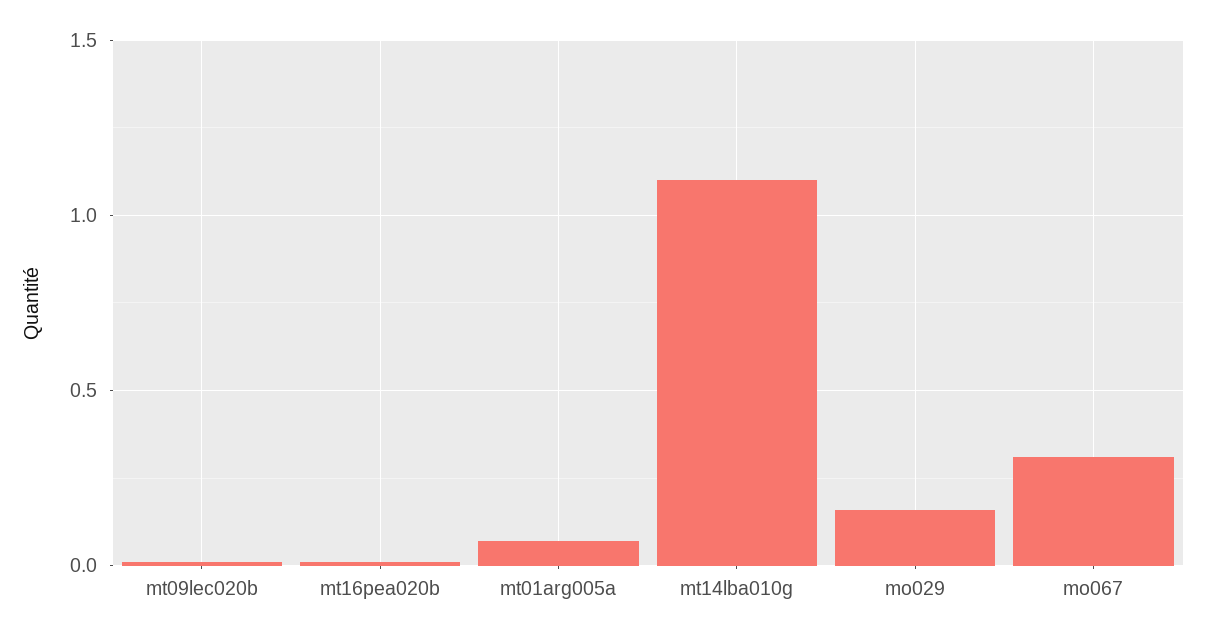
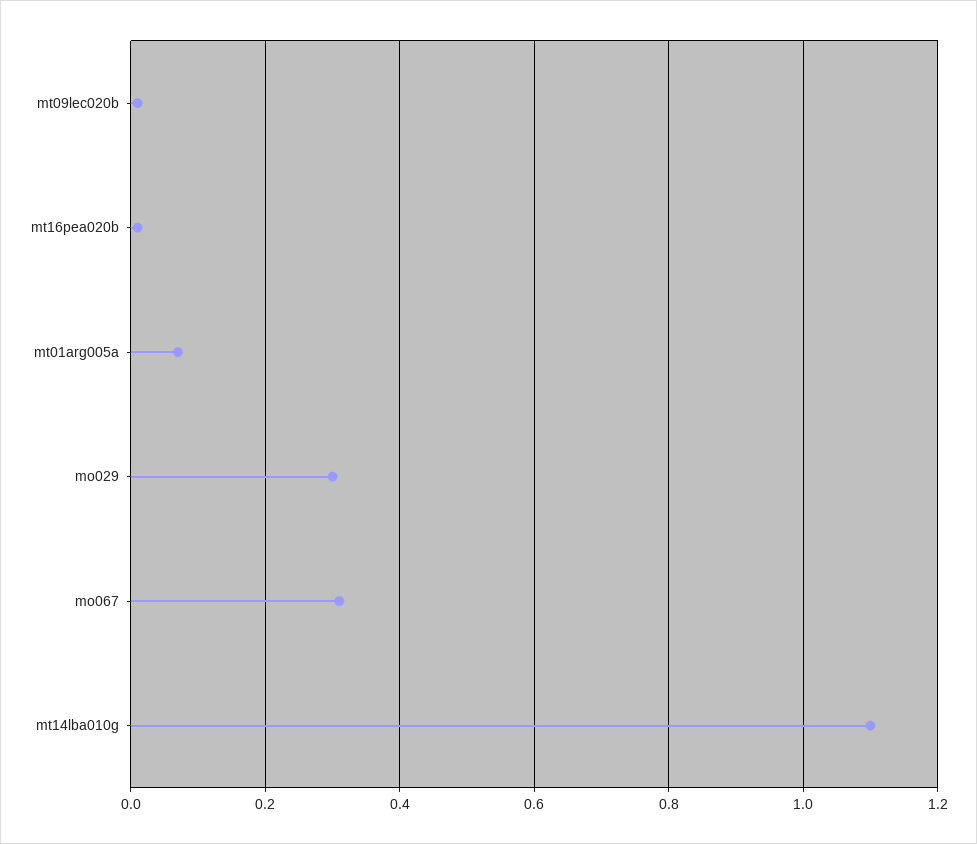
mo029: 0.15 -> 0.3

